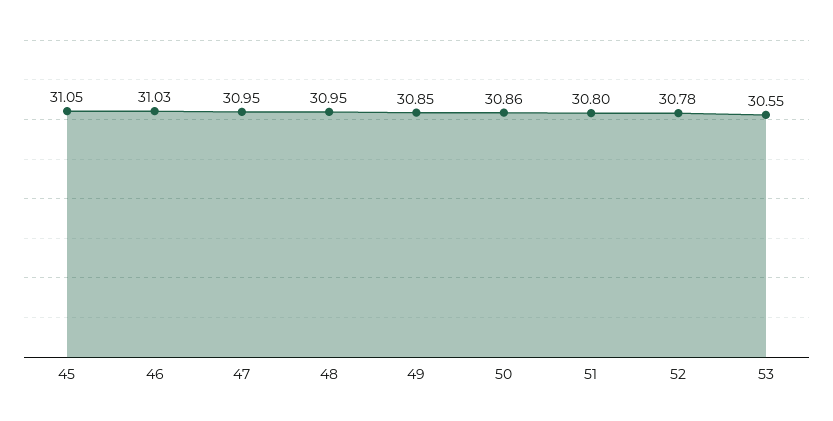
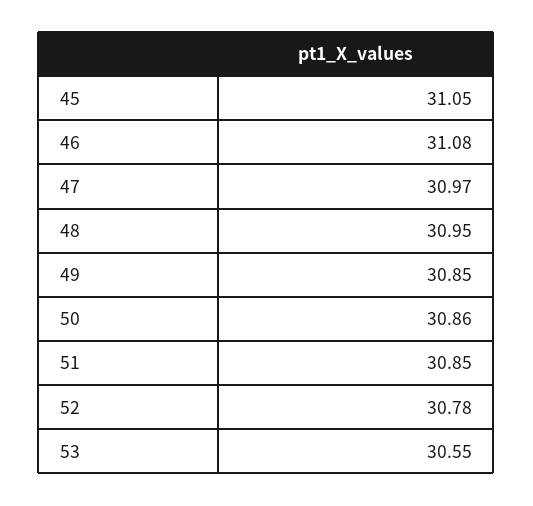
46: 31.03 -> 31.08
47: 30.95 -> 30.97
51: 30.8 -> 30.85

